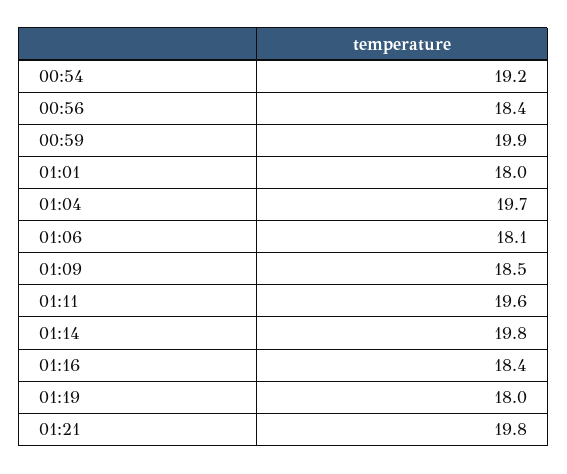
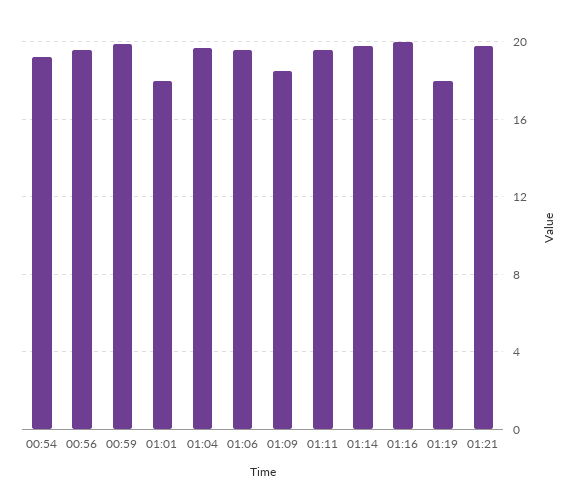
00:56: 18.4 -> 19.5
01:06: 18.1 -> 19.5
01:16: 18.4 -> 20

